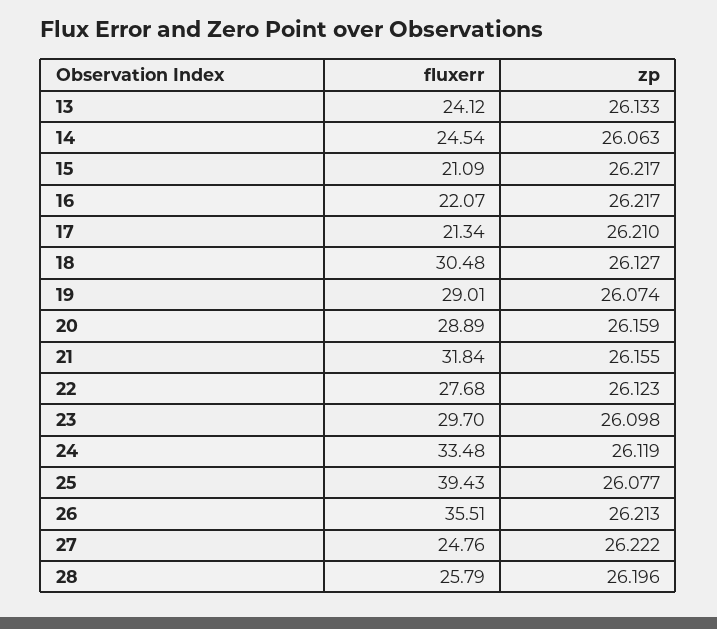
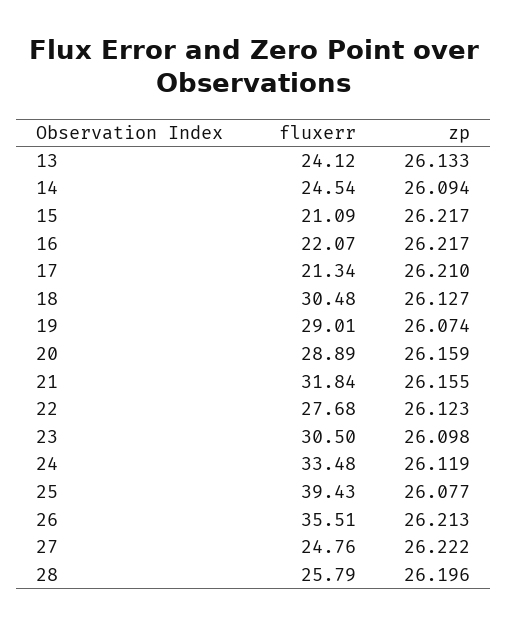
zp, 14: 26.063 -> 26.094
fluxerr, 23: 29.7 -> 30.5

